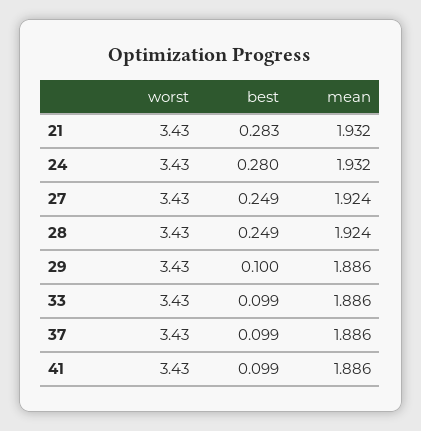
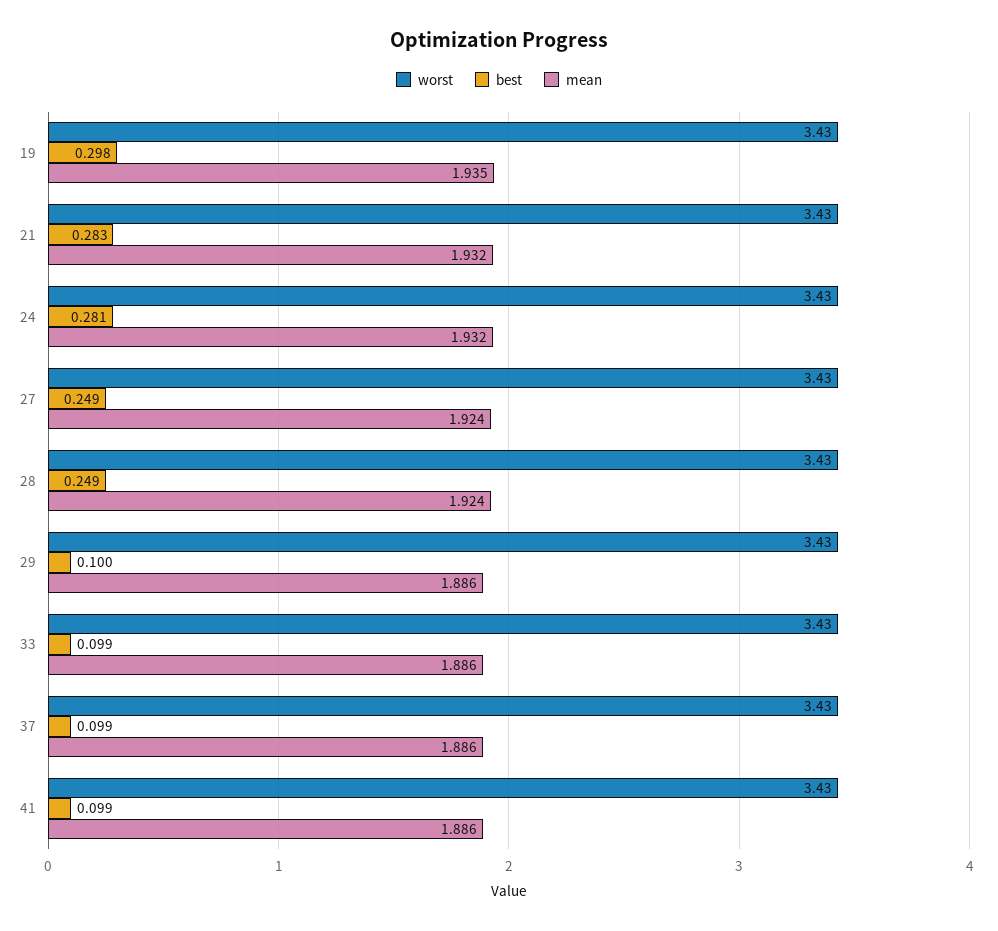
best, 24: 0.28 -> 0.281
worst, 19: none -> 3.43
best, 19: none -> 0.298
mean, 19: none -> 1.935

